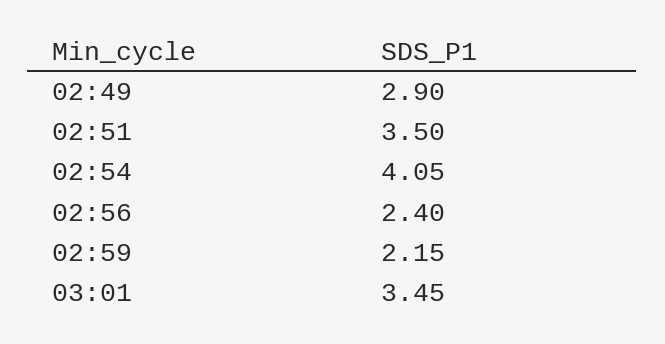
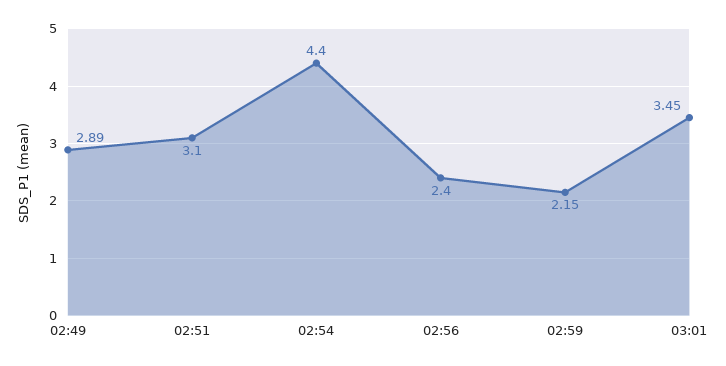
02:49: 2.9 -> 2.89
02:51: 3.5 -> 3.1
02:54: 4.05 -> 4.4

